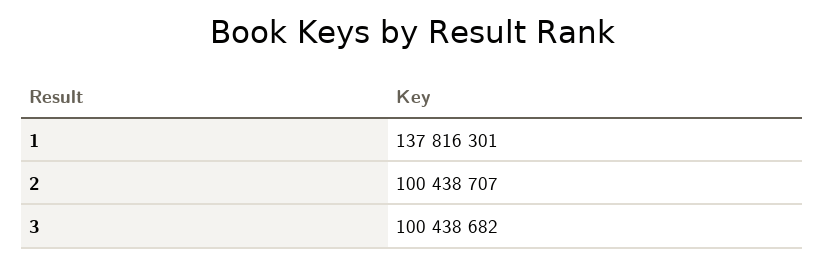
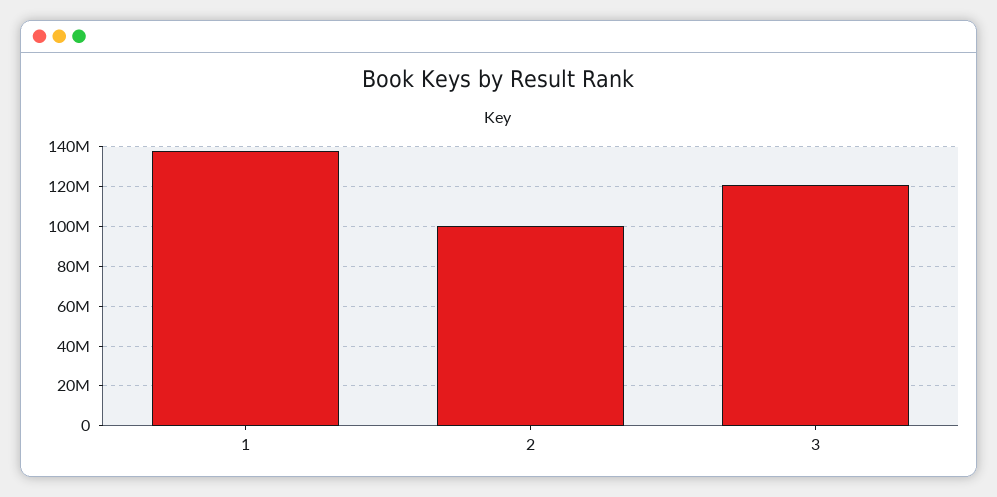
3: 100438682 -> 120000000

